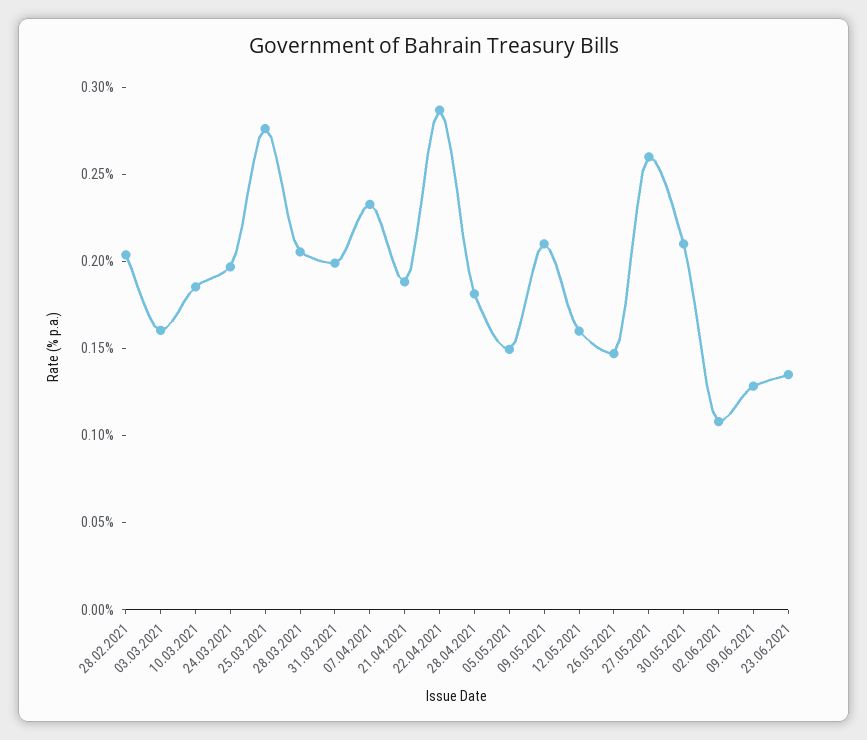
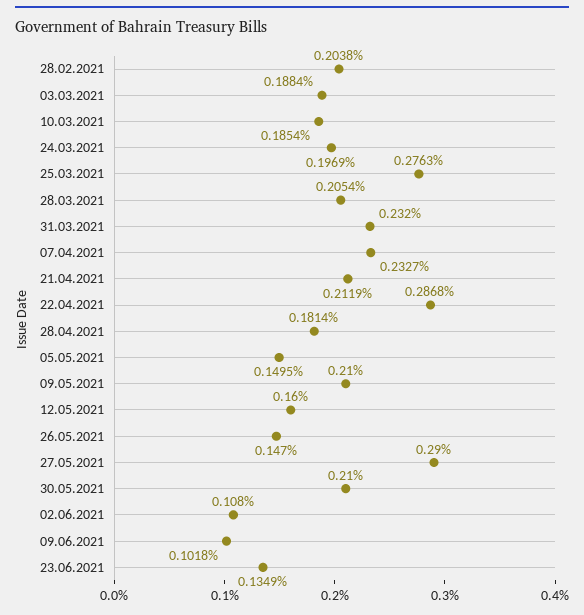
03.03.2021: 0.16 -> 0.1884
31.03.2021: 0.2 -> 0.232
21.04.2021: 0.19 -> 0.2119
27.05.2021: 0.26 -> 0.29
09.06.2021: 0.13 -> 0.1018

